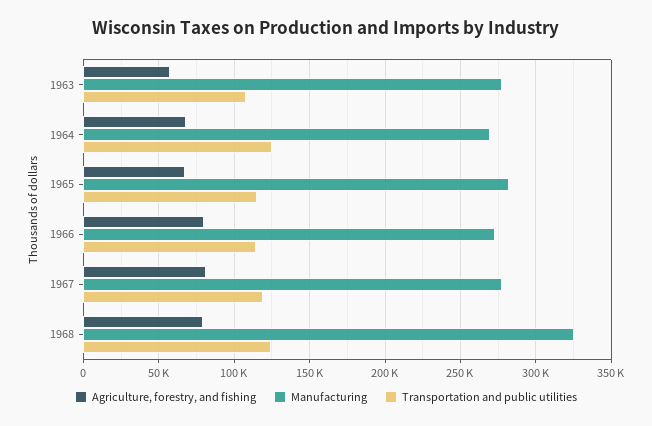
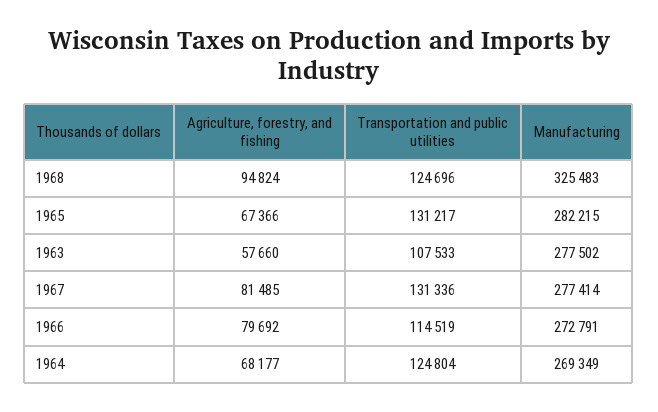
Transportation and public utilities, 1965: 115000 -> 131217
Transportation and public utilities, 1967: 120000 -> 131336
Agriculture, forestry, and fishing, 1968: 80000 -> 94824

